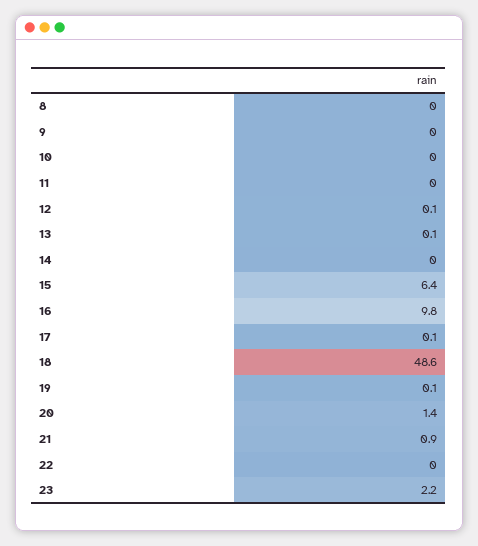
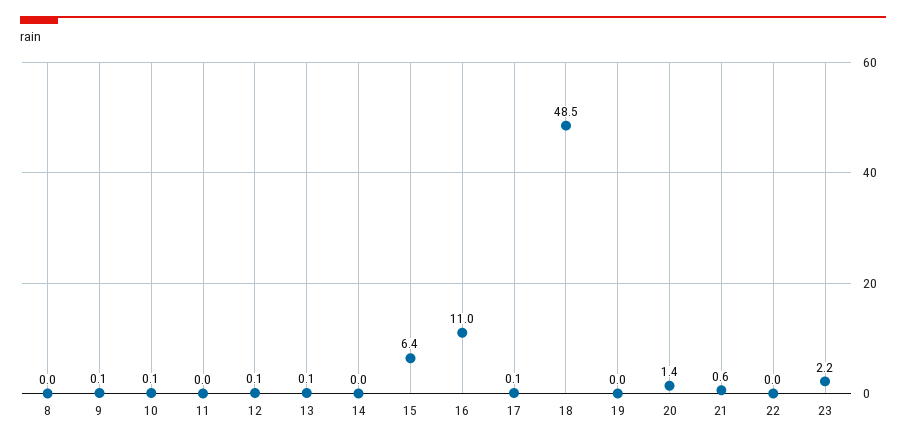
9: 0 -> 0.1
10: 0 -> 0.1
16: 9.8 -> 11
18: 48.6 -> 48.5
19: 0.1 -> 0
21: 0.9 -> 0.6

